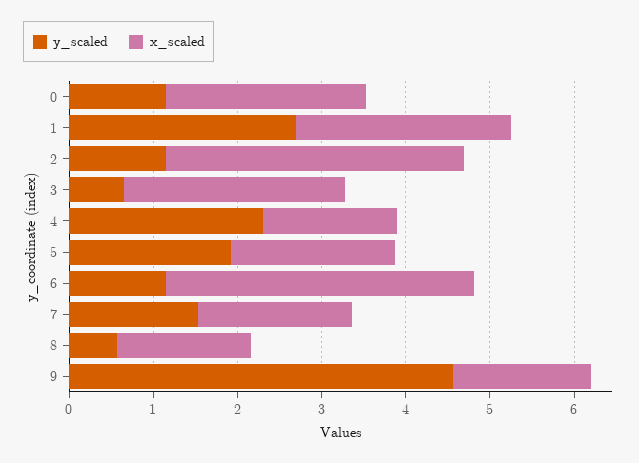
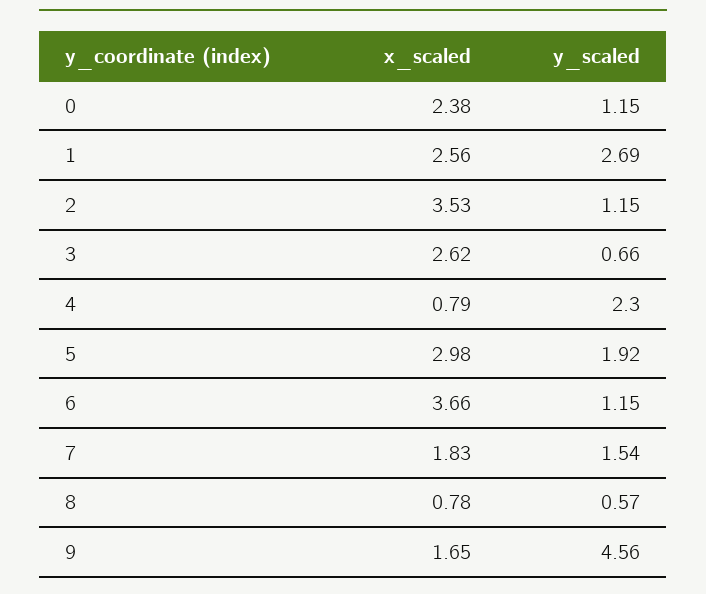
x_scaled, 4: 1.6 -> 0.79
x_scaled, 5: 2 -> 2.98
x_scaled, 8: 1.6 -> 0.78

